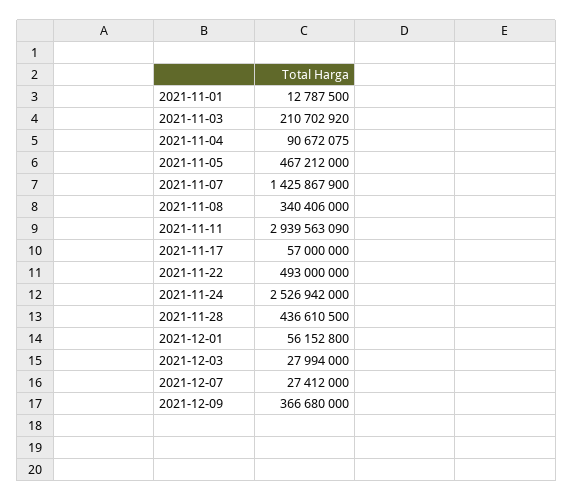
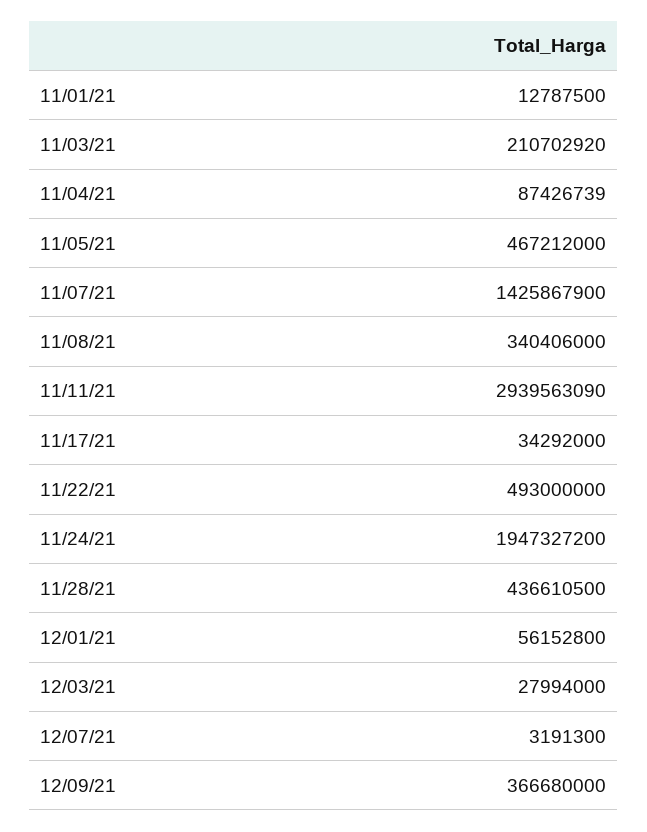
2021-11-04: 90672075 -> 87426739
2021-11-17: 57000000 -> 34292000
2021-11-24: 2526942000 -> 1947327200
2021-12-07: 27412000 -> 3191300

